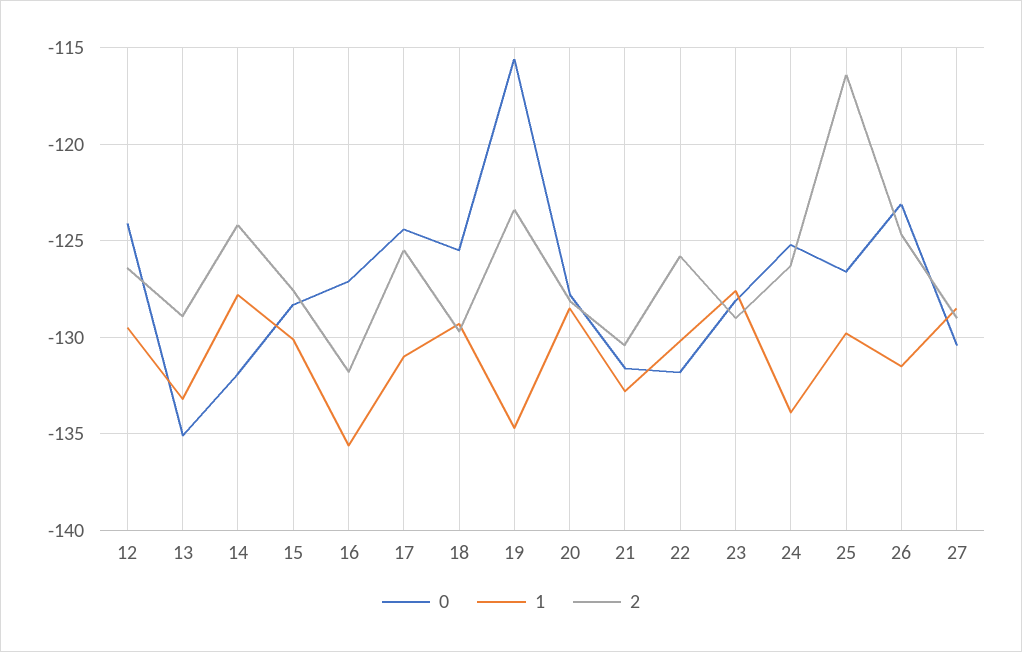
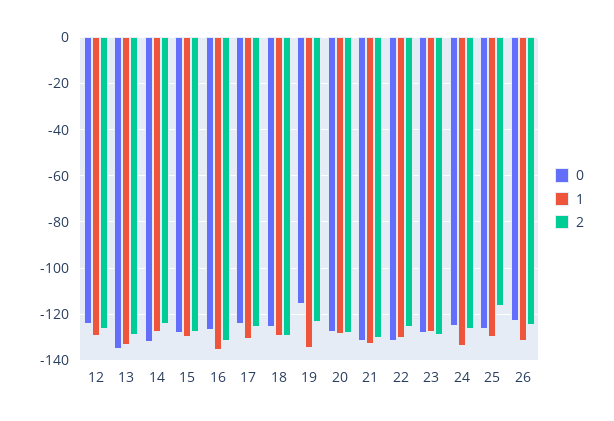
0, 27: -130.5 -> none
1, 27: -128.5 -> none
2, 27: -129 -> none

